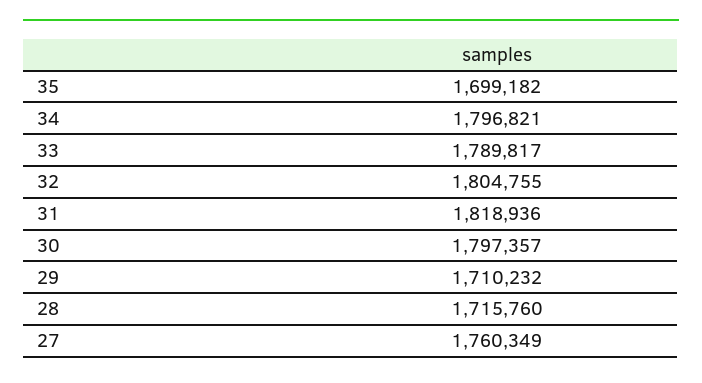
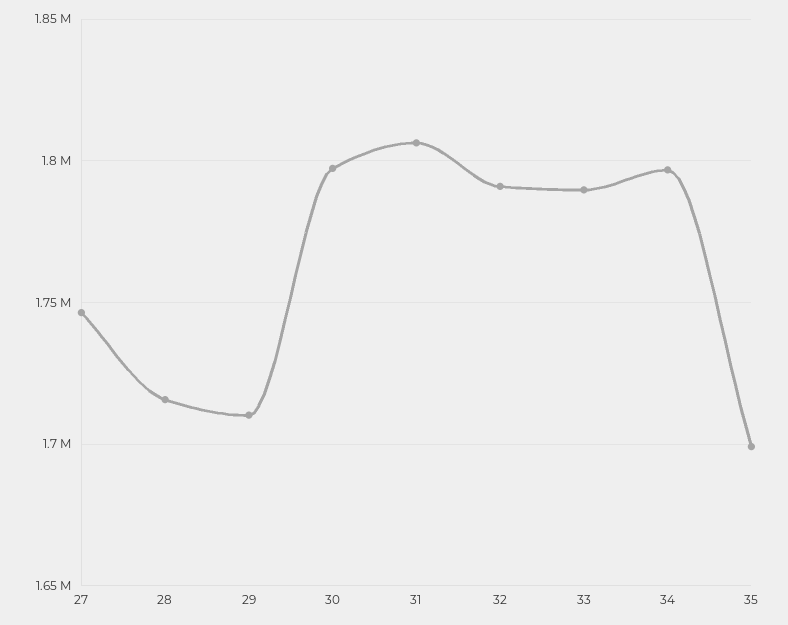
32: 1804755 -> 1790000
31: 1818936 -> 1805000
27: 1760349 -> 1745000

